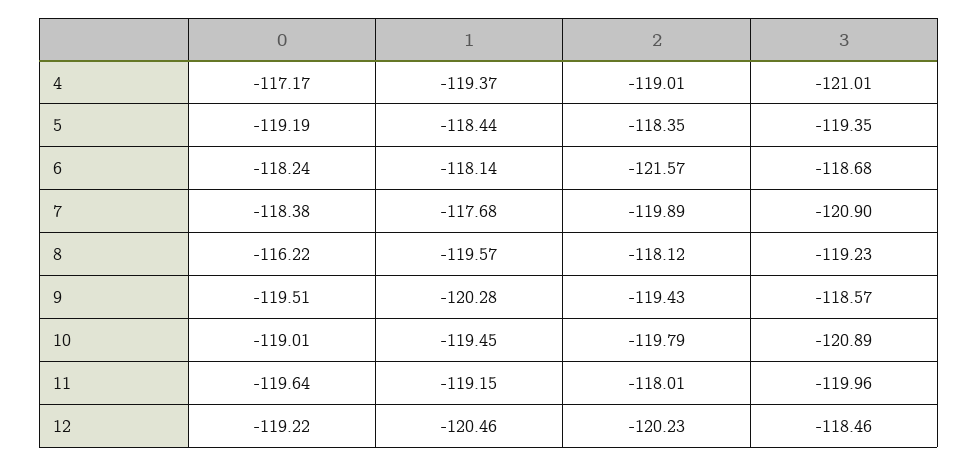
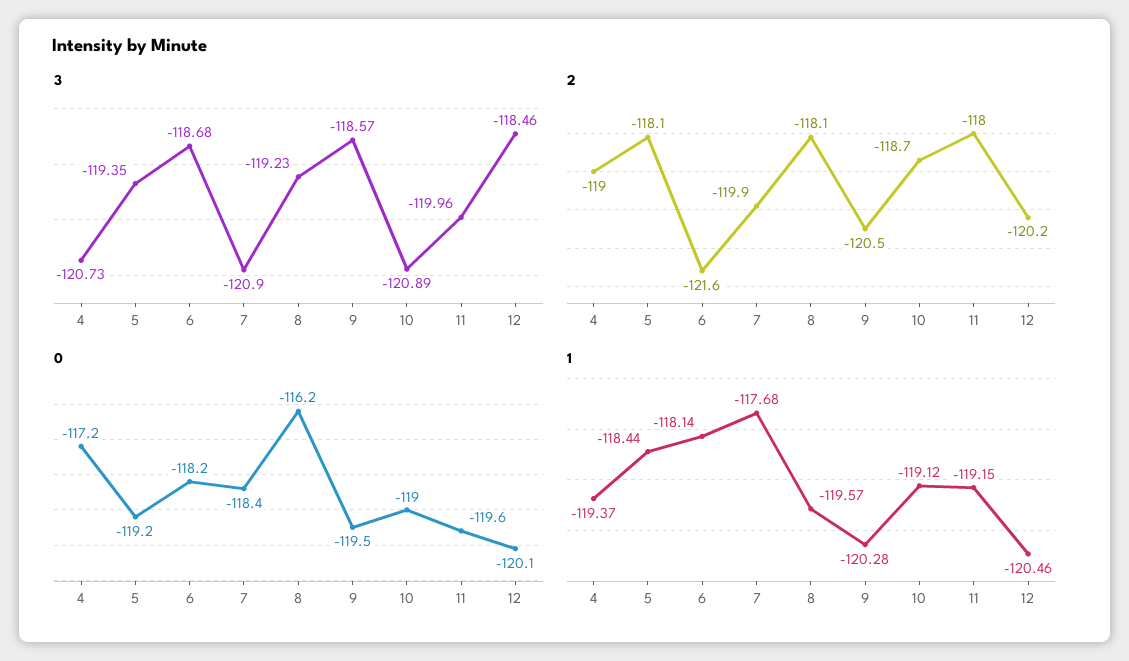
3, 4: -121.01 -> -120.73
2, 5: -118.35 -> -118.1
2, 9: -119.43 -> -120.5
1, 10: -119.45 -> -119.12
2, 10: -119.79 -> -118.7
0, 12: -119.22 -> -120.1

